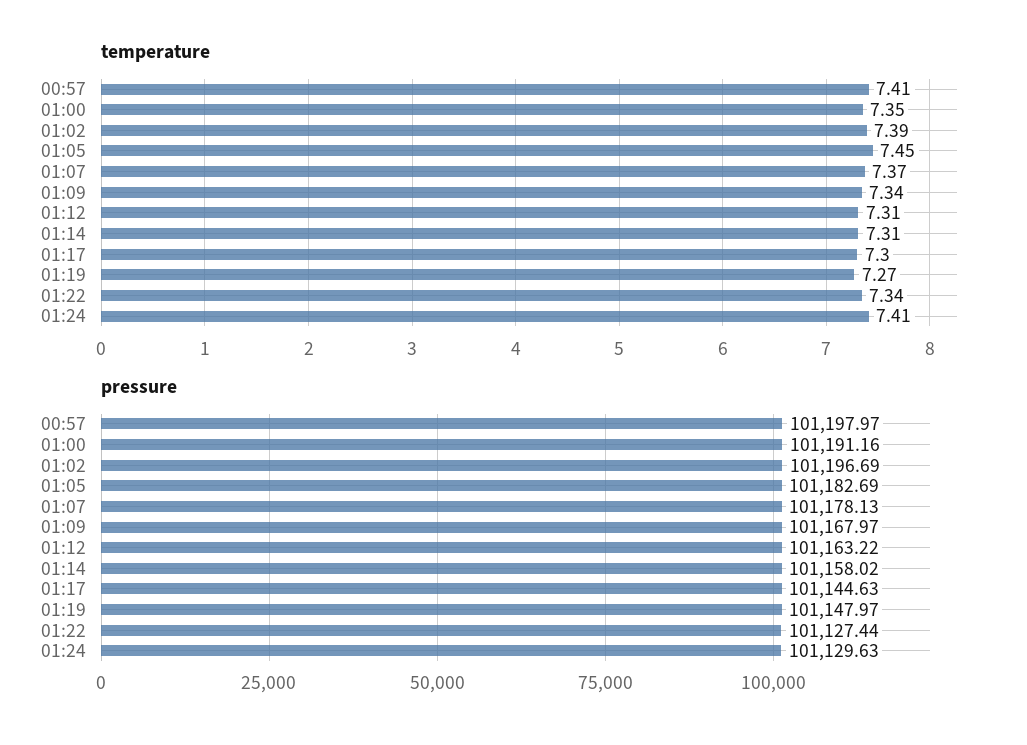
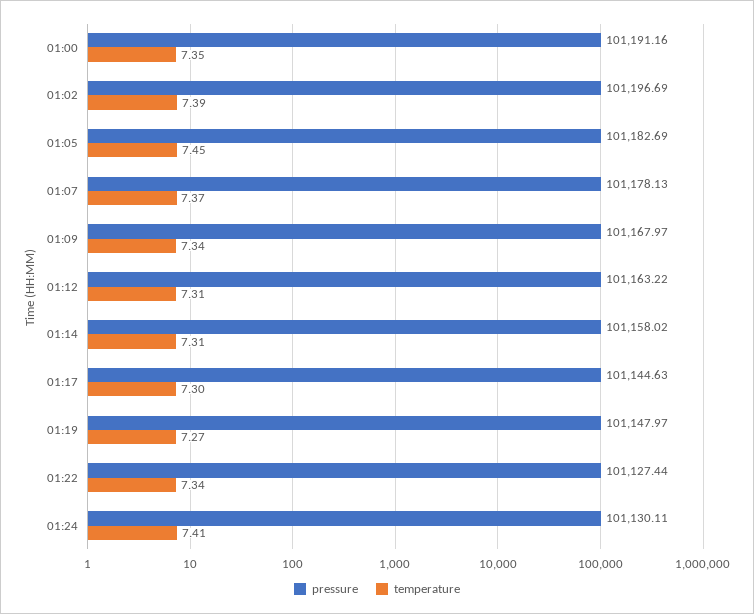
temperature, 00:57: 7.41 -> none
pressure, 00:57: 101197.97 -> none
pressure, 01:24: 101129.63 -> 101130.11

